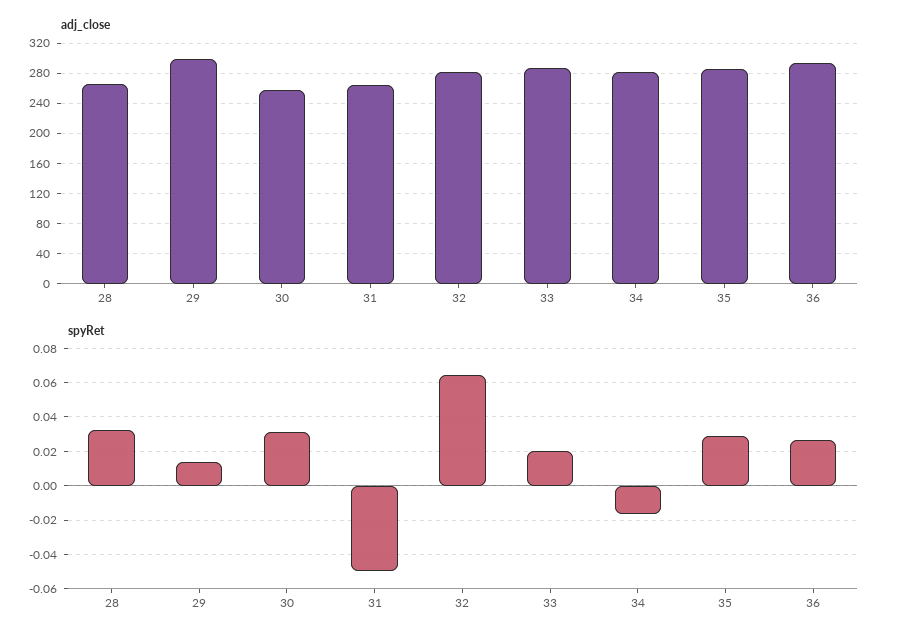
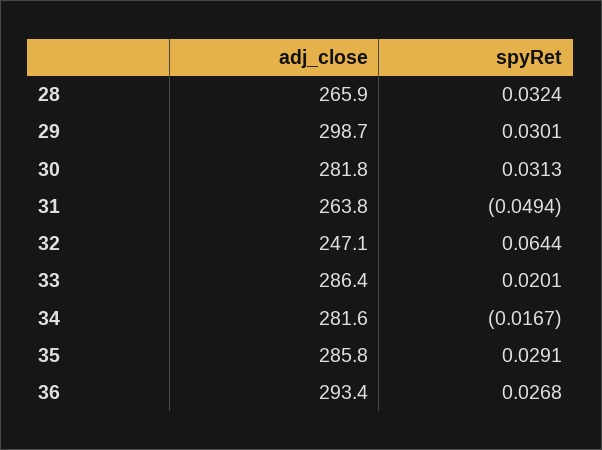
adj_close, 30: 260 -> 281.8
adj_close, 32: 280 -> 247.1
spyRet, 29: 0.015 -> 0.0301

